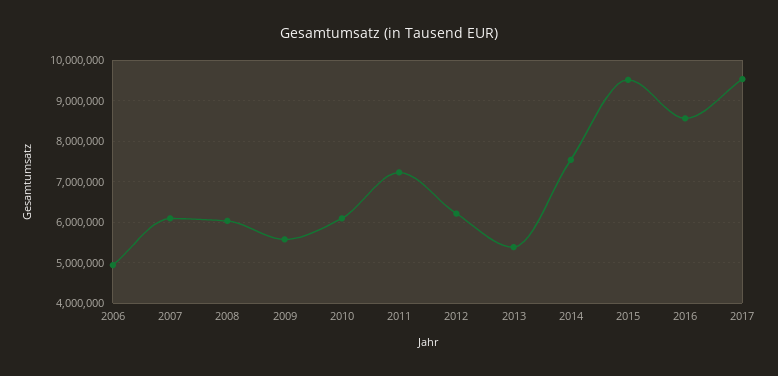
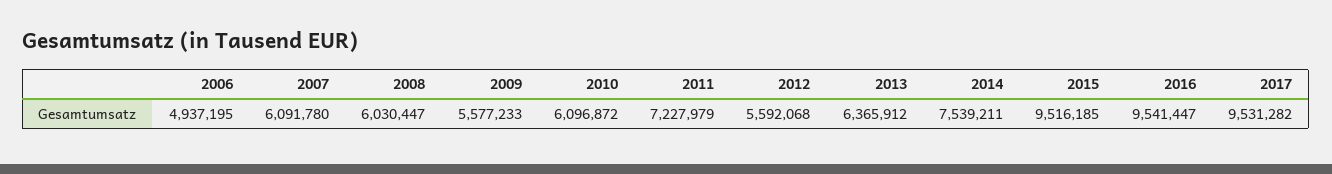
2012: 6200000 -> 5592068
2013: 5400000 -> 6365912
2016: 8600000 -> 9541447

